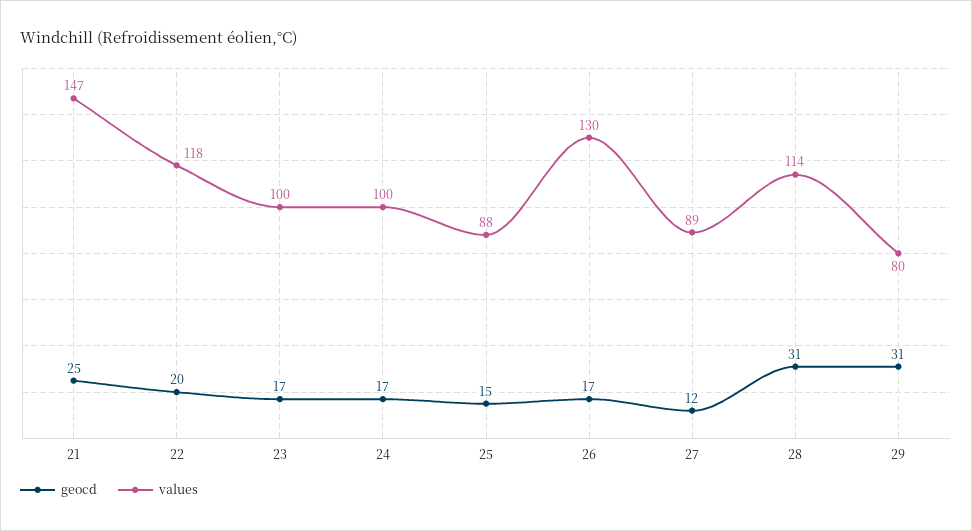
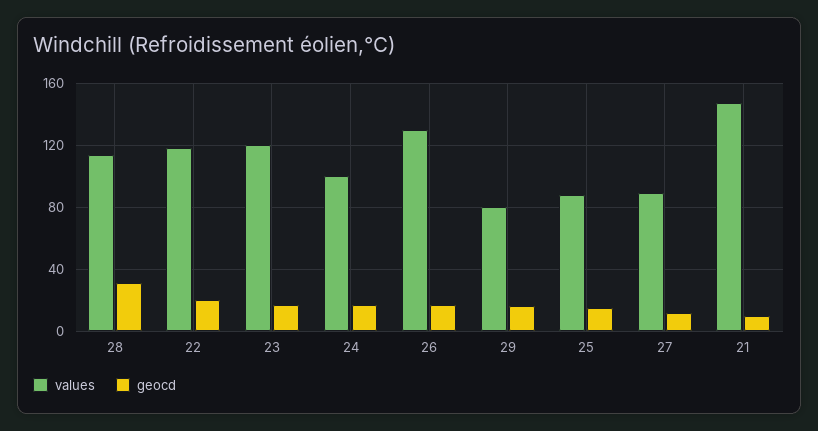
geocd, 21: 25 -> 10
values, 23: 100 -> 120
geocd, 29: 31 -> 15

